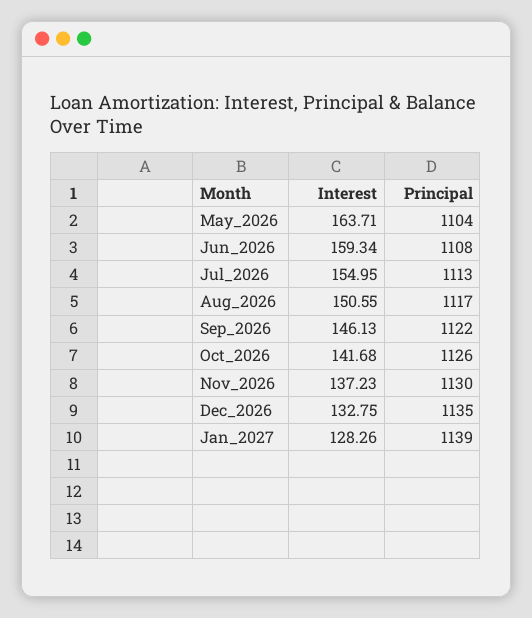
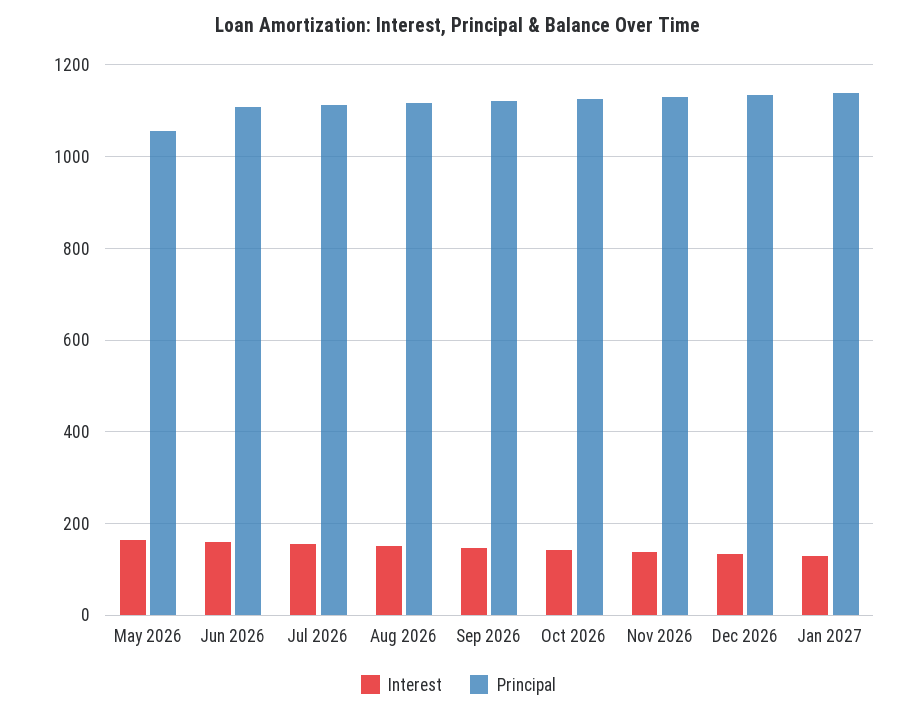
Principal, May_2026: 1104 -> 1060

